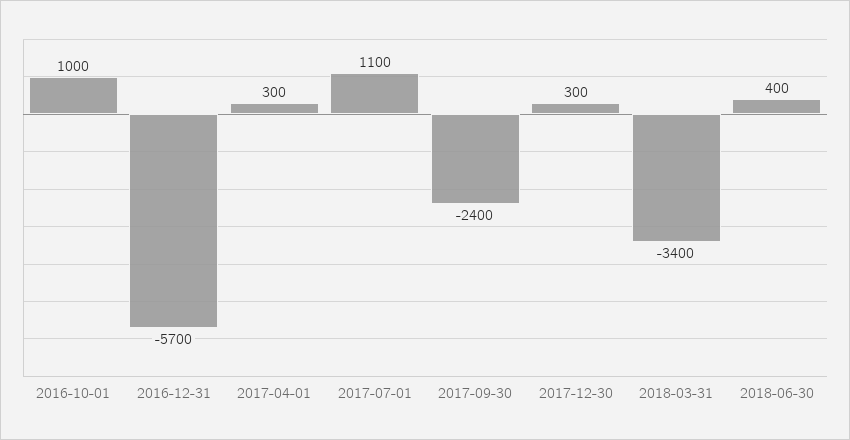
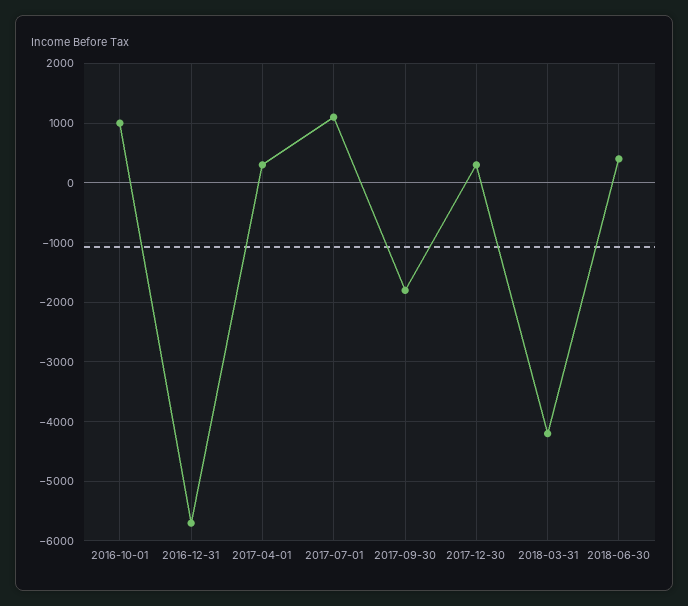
2017-09-30: -2400 -> -1800
2018-03-31: -3400 -> -4200

